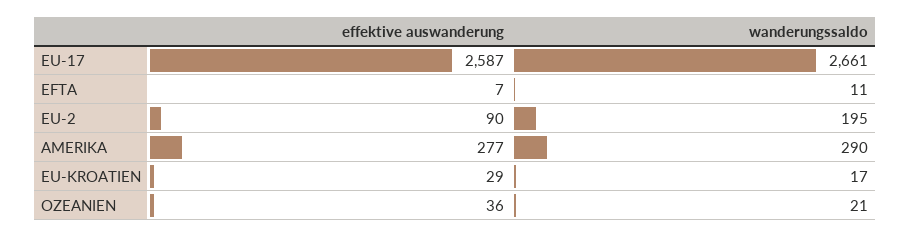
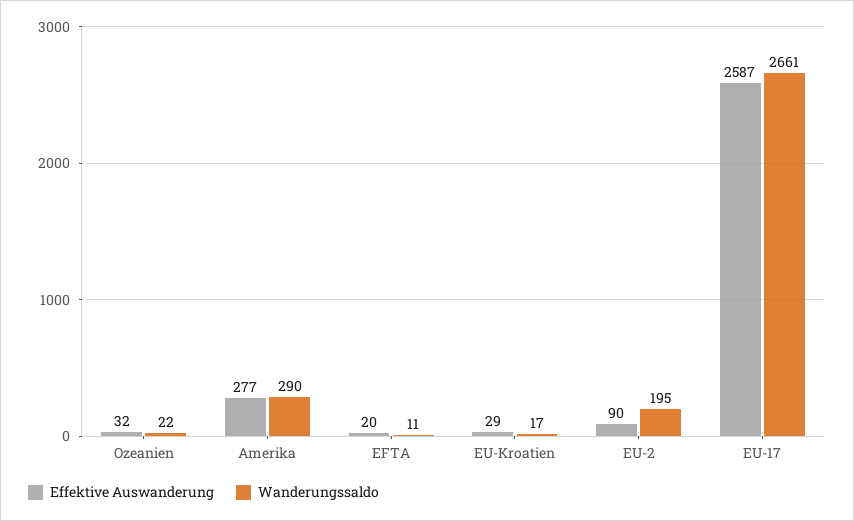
effektive auswanderung, EFTA: 7 -> 20
effektive auswanderung, OZEANIEN: 36 -> 32
wanderungssaldo, OZEANIEN: 21 -> 22

